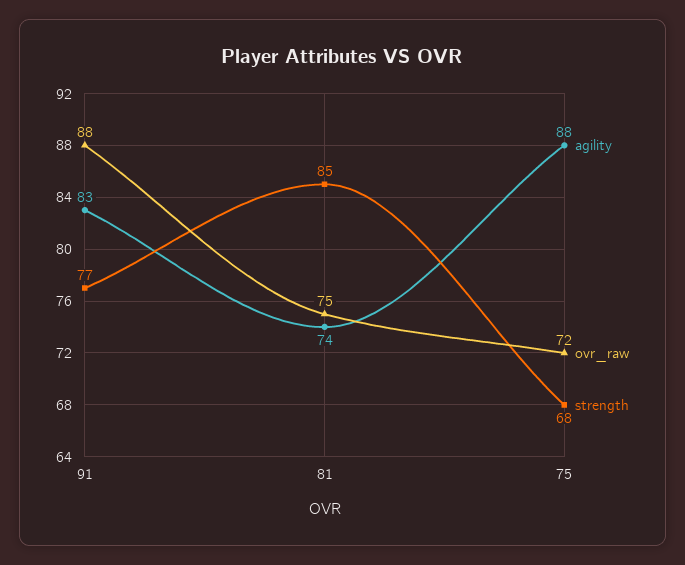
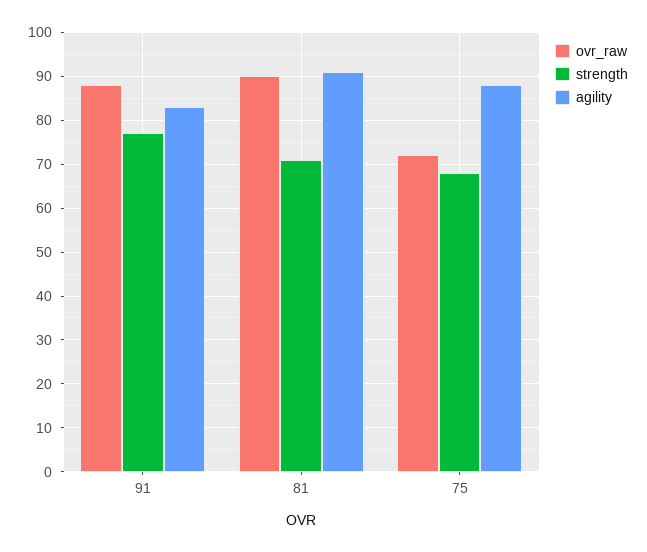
agility, 81: 74 -> 90
ovr_raw, 81: 75 -> 90
strength, 81: 85 -> 70

